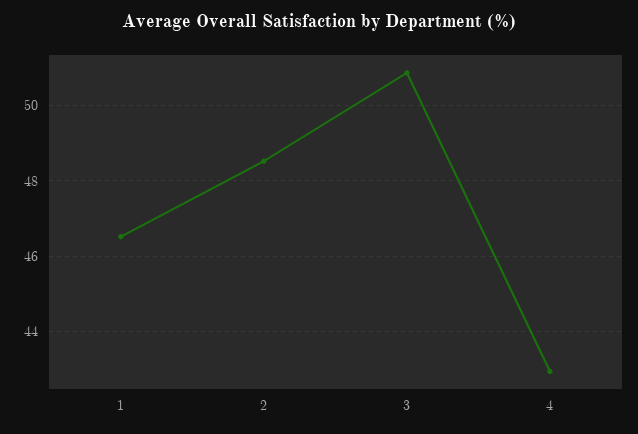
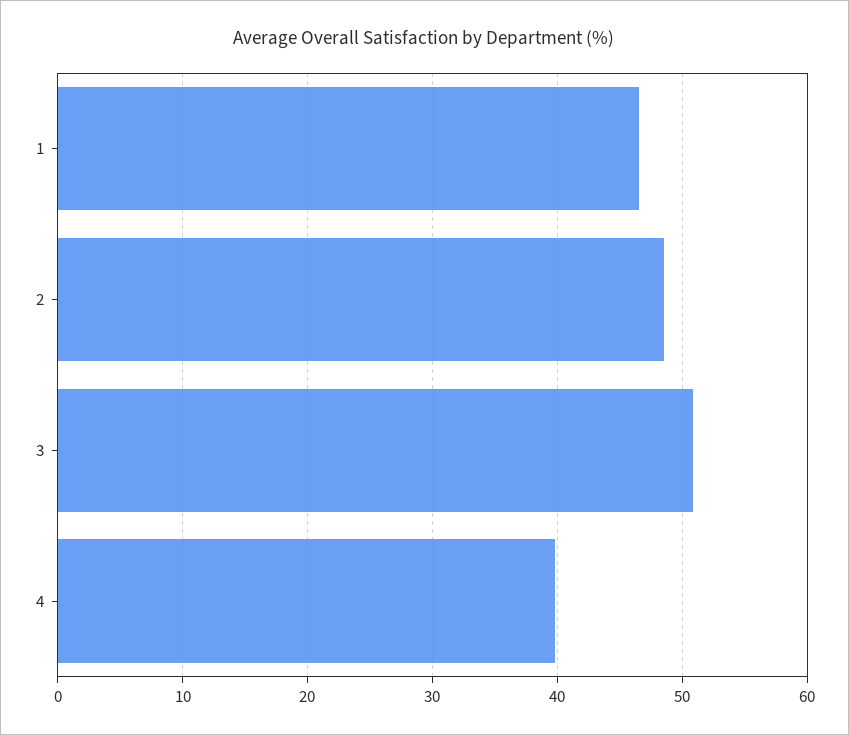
4: 43 -> 40

